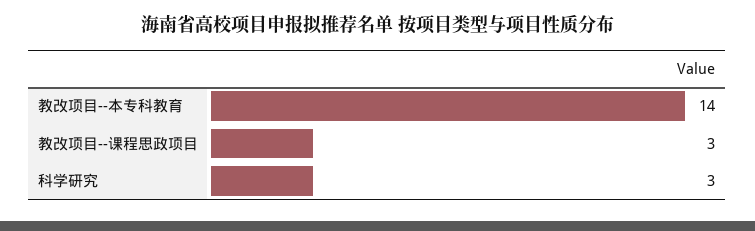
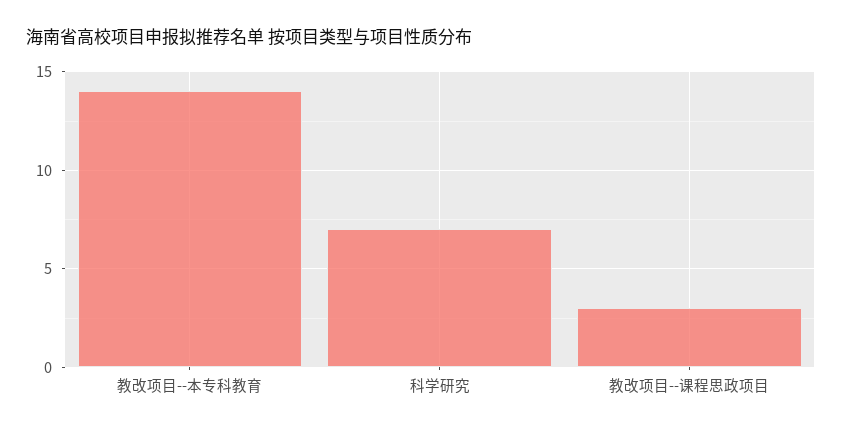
科学研究: 3 -> 7

